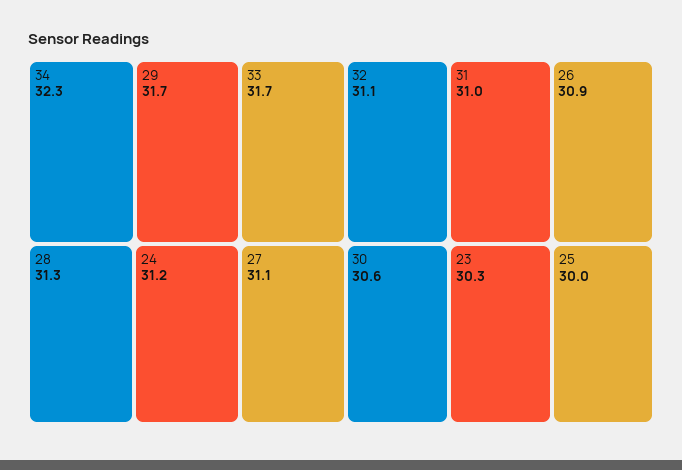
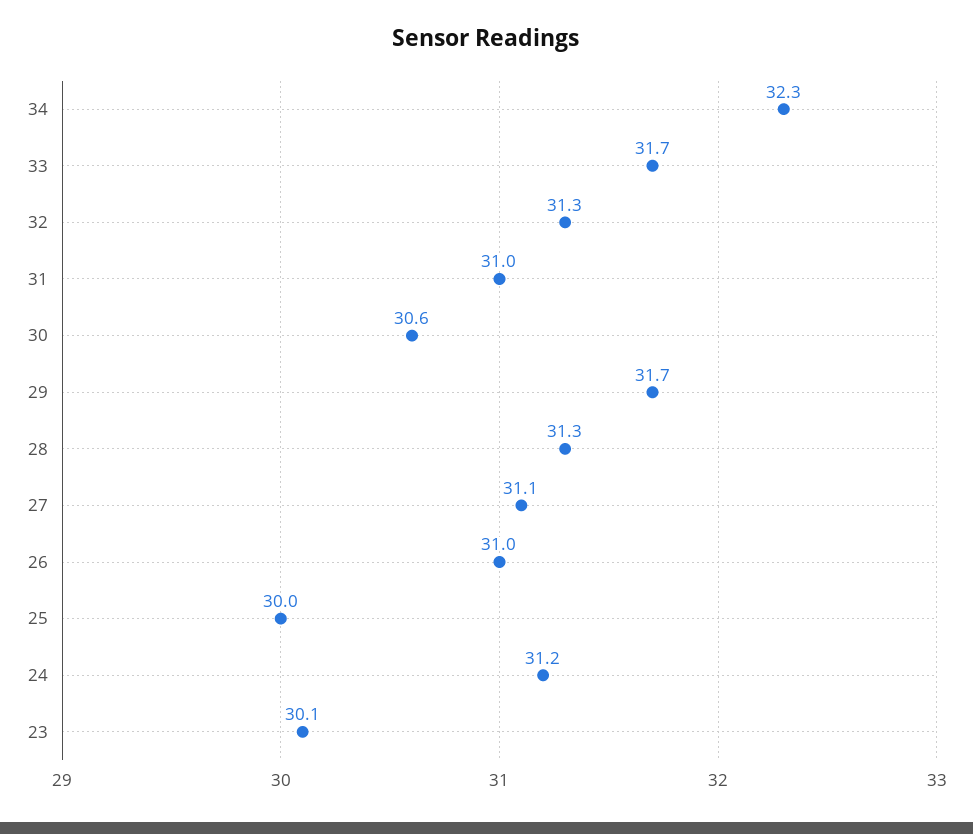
32: 31.1 -> 31.3
26: 30.9 -> 31
23: 30.3 -> 30.1

